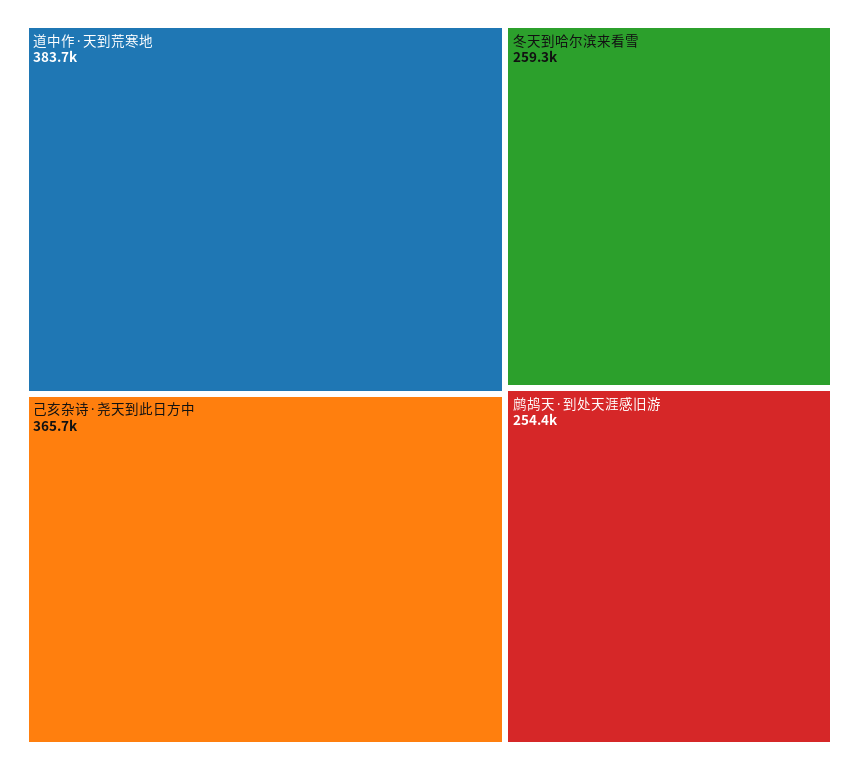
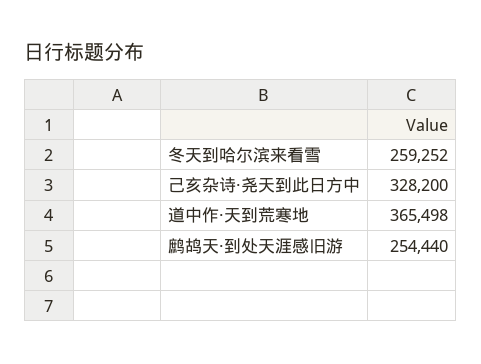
道中作·天到荒寒地: 383700 -> 365498
己亥杂诗·尧天到此日方中: 365700 -> 328200

